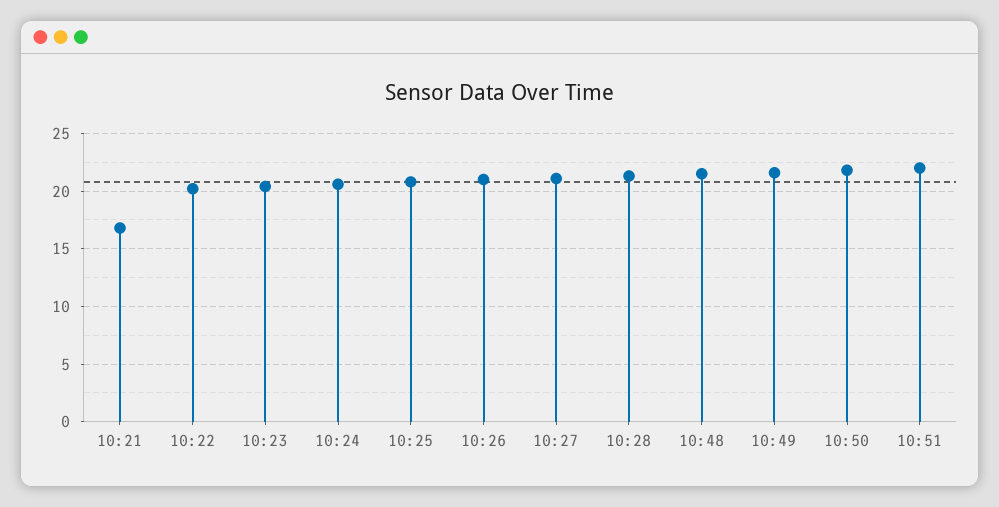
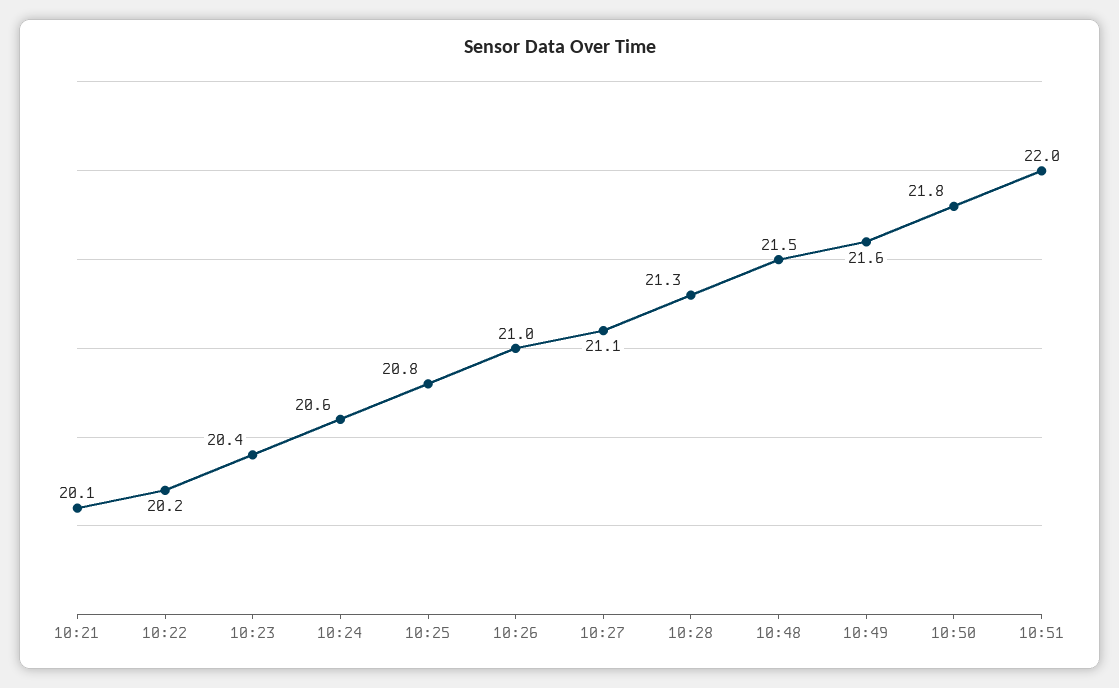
10:21: 17 -> 20.1

